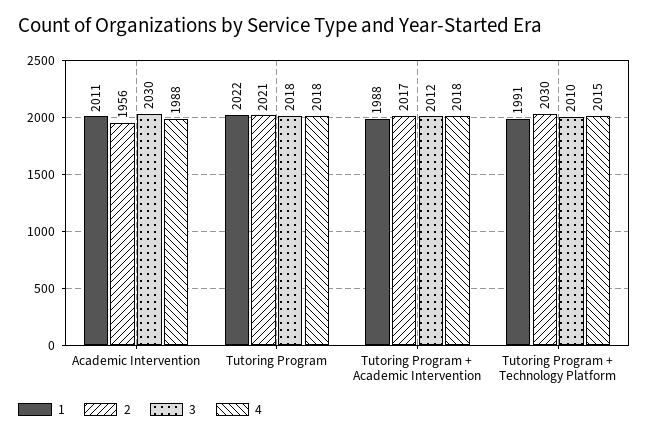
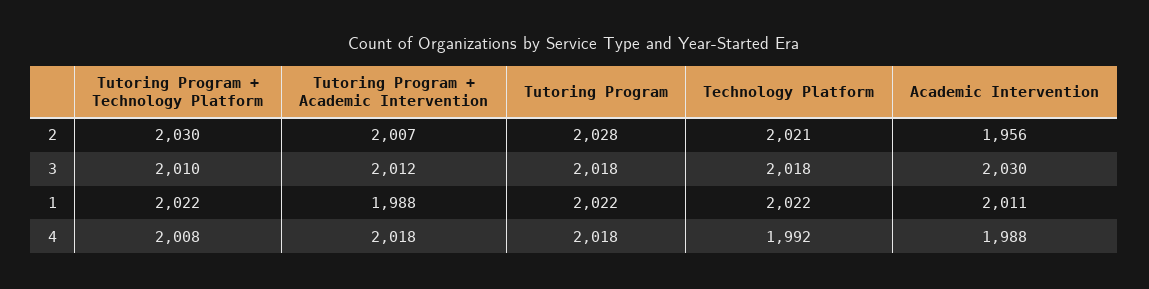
2, Tutoring Program: 2021 -> 2028
2, Tutoring Program + Academic Intervention: 2017 -> 2007
1, Tutoring Program + Technology Platform: 1991 -> 2022
4, Tutoring Program + Technology Platform: 2015 -> 2008
2, Technology Platform: none -> 2021
3, Technology Platform: none -> 2018
1, Technology Platform: none -> 2022
4, Technology Platform: none -> 1992

